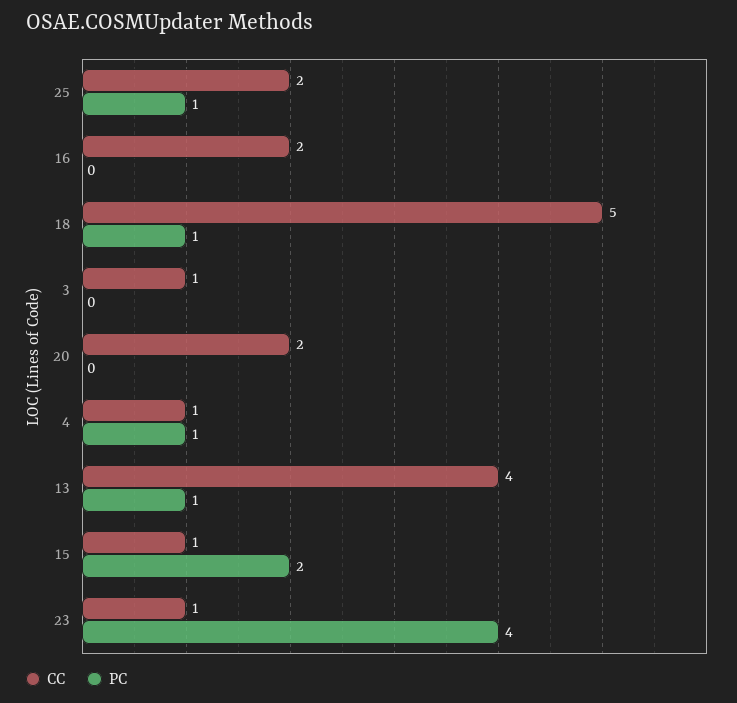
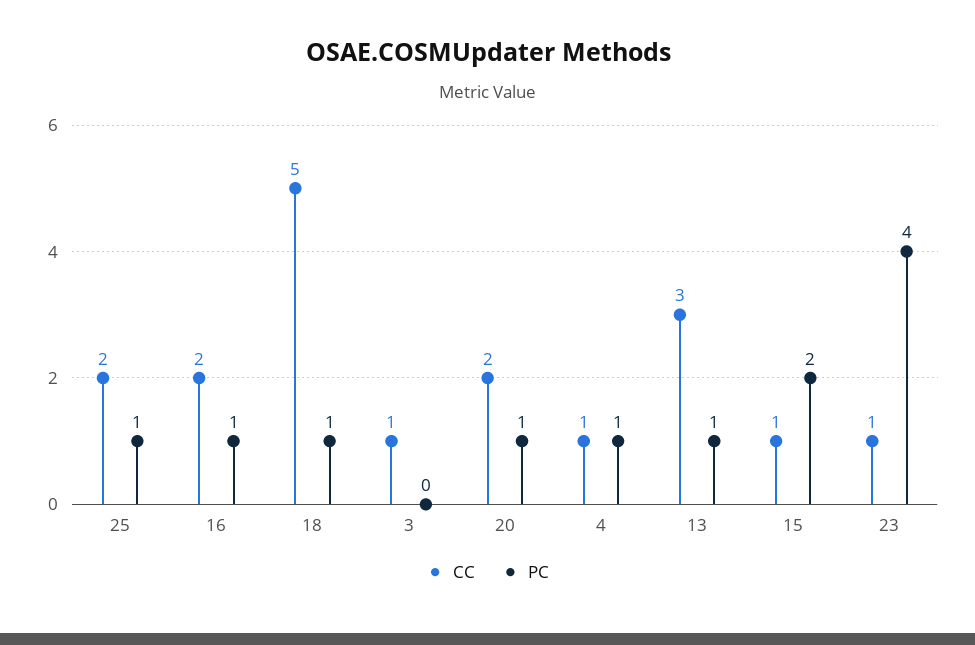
PC, 16: 0 -> 1
PC, 20: 0 -> 1
CC, 13: 4 -> 3

